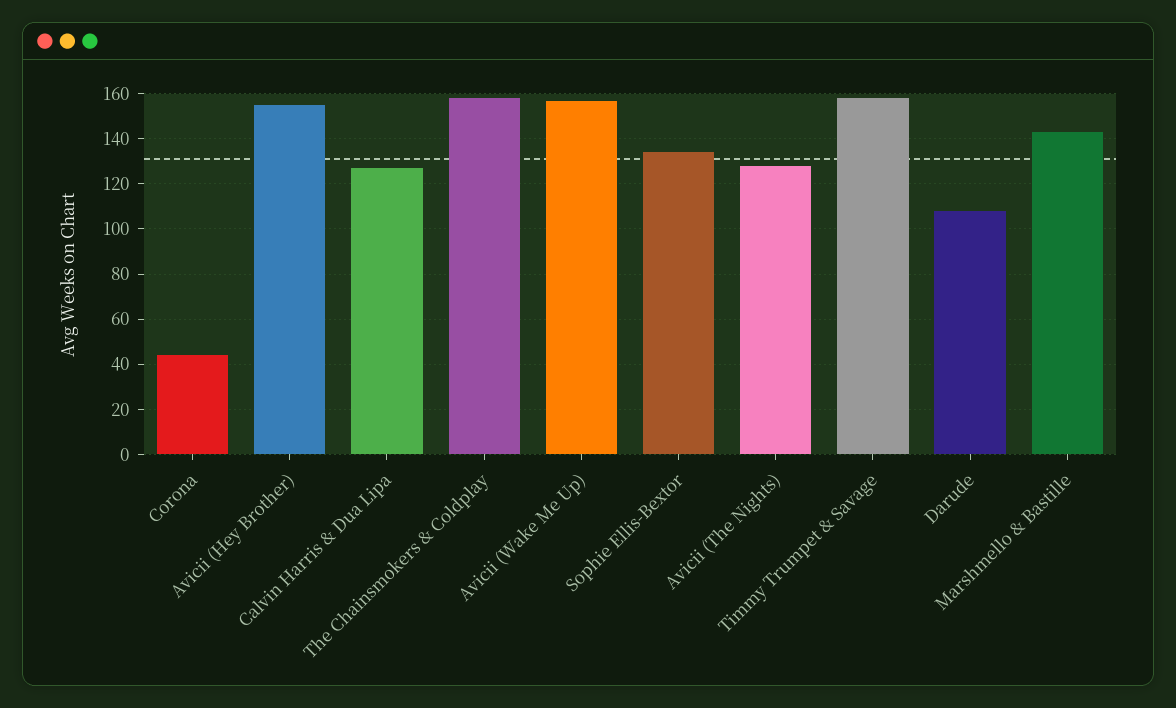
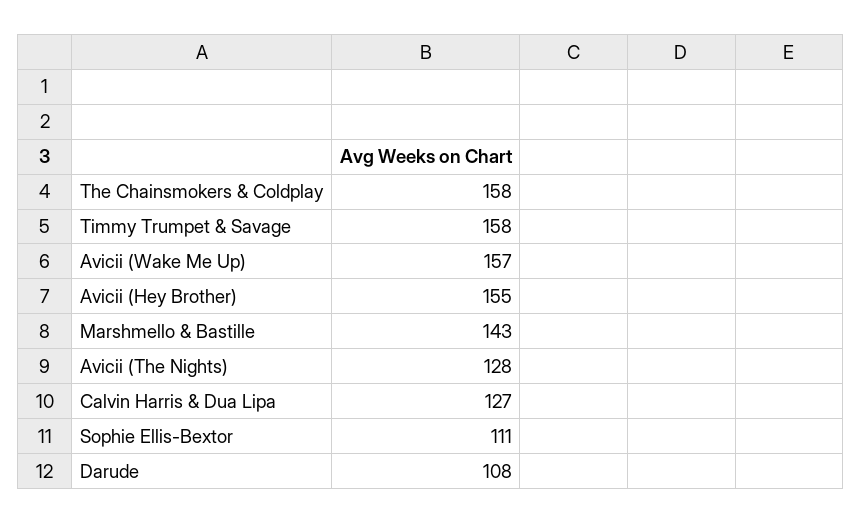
Corona: 45 -> none
Sophie Ellis-Bextor: 135 -> 111

